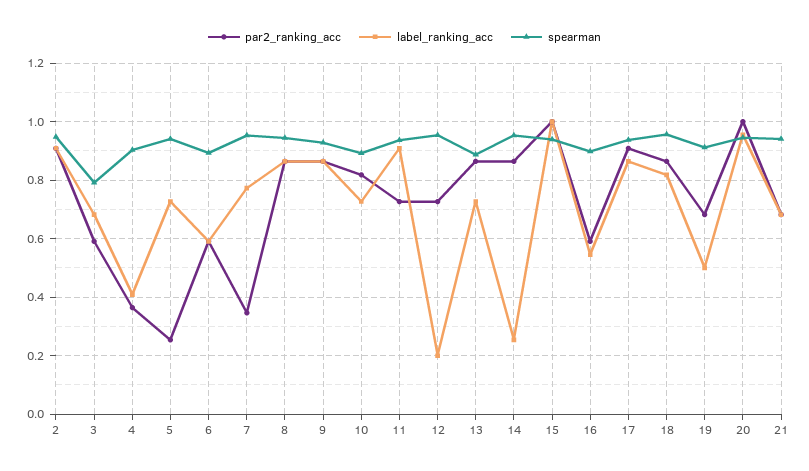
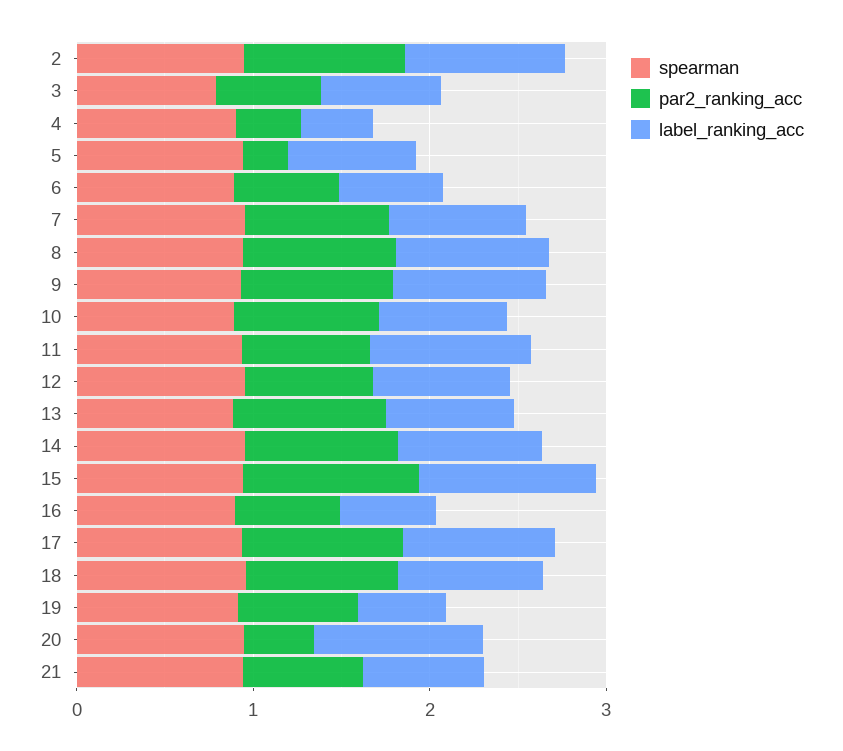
par2_ranking_acc, 7: 0.35 -> 0.8
label_ranking_acc, 12: 0.2 -> 0.8
label_ranking_acc, 14: 0.25 -> 0.8
par2_ranking_acc, 20: 1 -> 0.4

